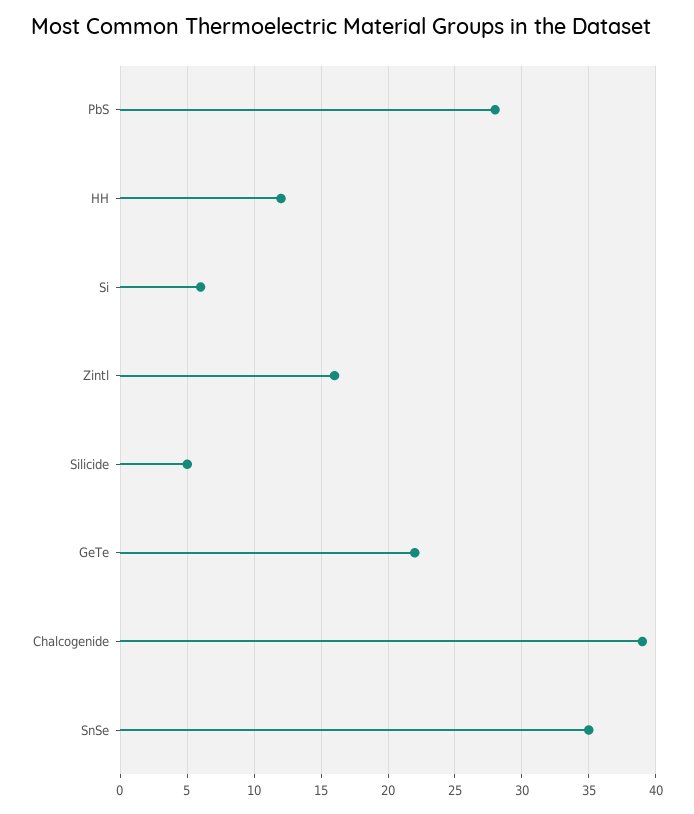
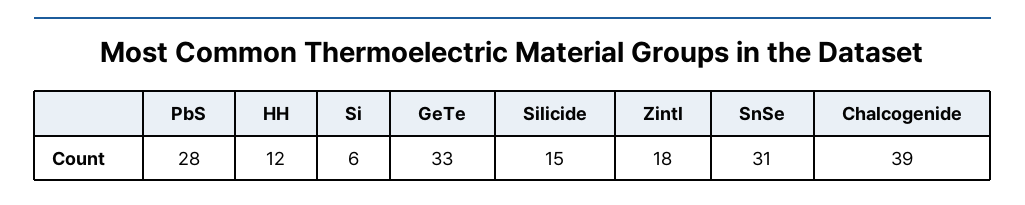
Zintl: 16 -> 18
Silicide: 5 -> 15
GeTe: 22 -> 33
SnSe: 35 -> 31

